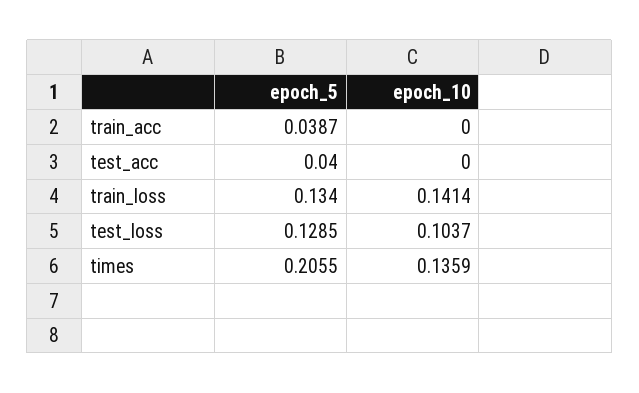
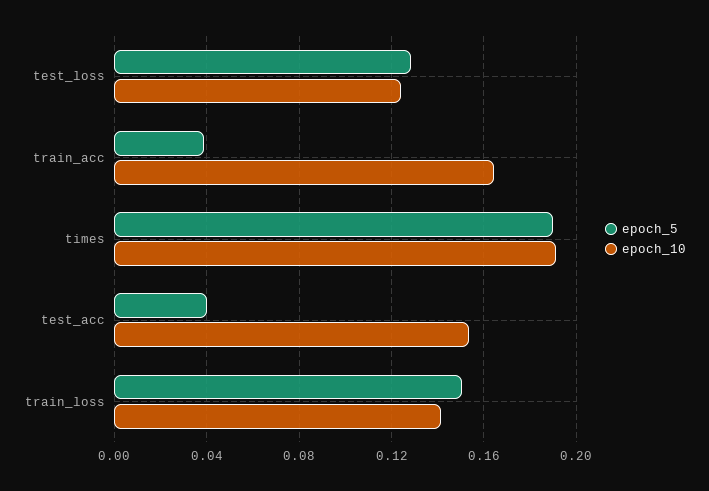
epoch_10, train_acc: 0 -> 0.165
epoch_10, test_acc: 0 -> 0.155
epoch_5, train_loss: 0.134 -> 0.15
epoch_10, test_loss: 0.1037 -> 0.125
epoch_5, times: 0.2055 -> 0.19
epoch_10, times: 0.1359 -> 0.19

